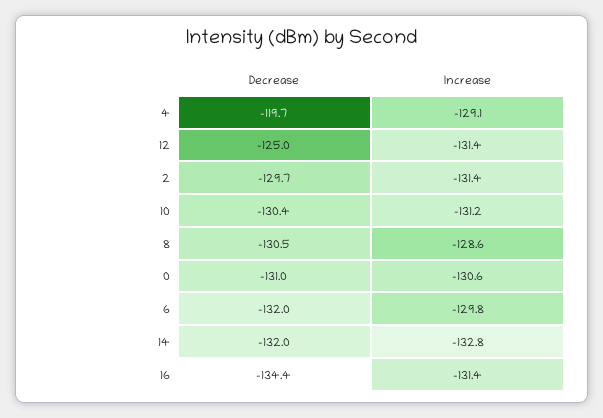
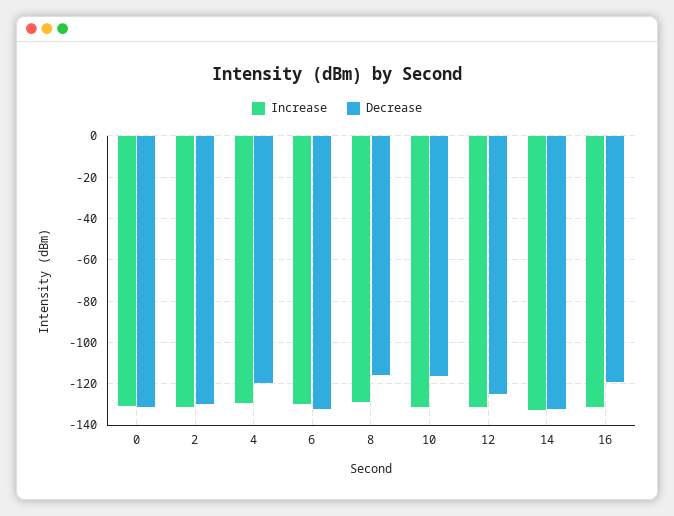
Decrease, 10: -130.4 -> -115
Decrease, 8: -130.5 -> -115
Decrease, 16: -134.4 -> -120

